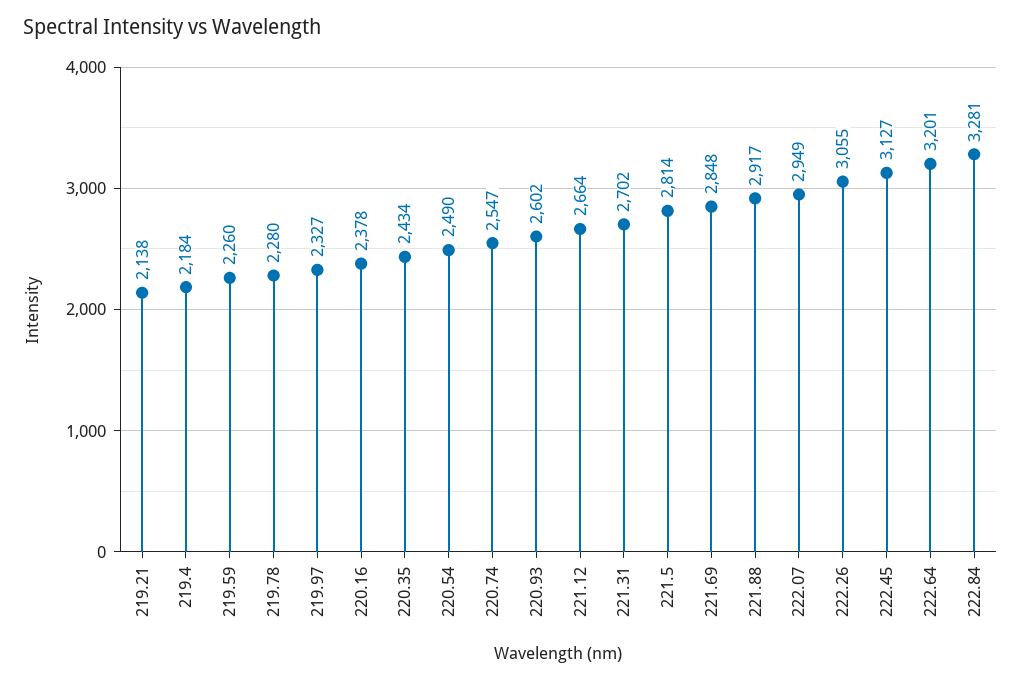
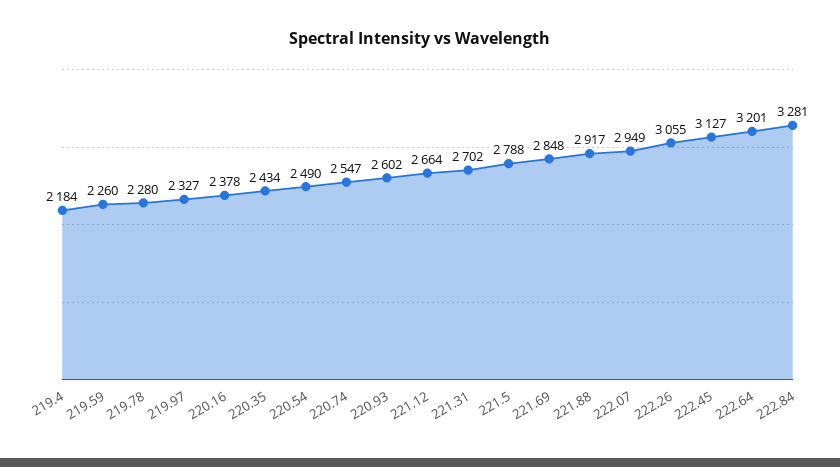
219.21: 2138 -> none
221.5: 2814 -> 2788

